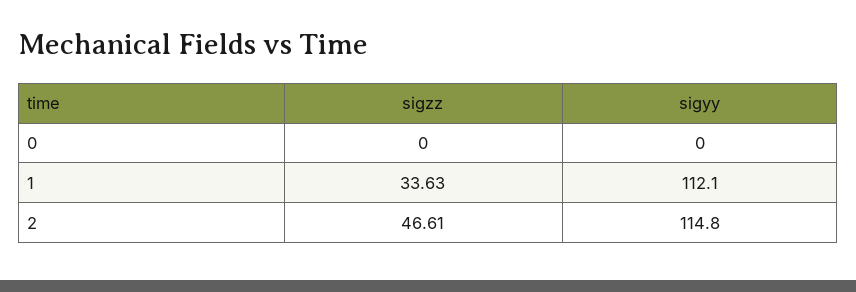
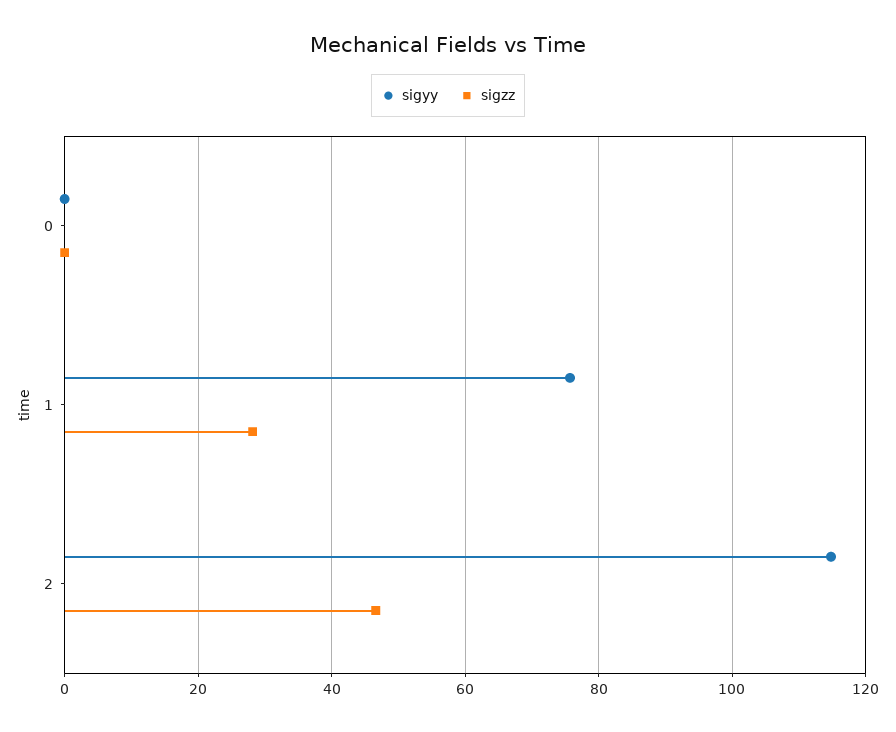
sigzz, 1: 33.63 -> 28
sigyy, 1: 112.1 -> 76

